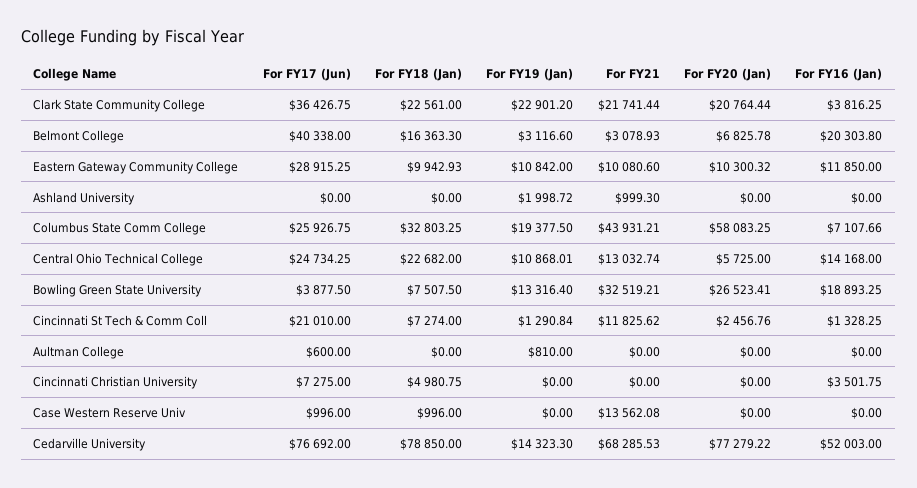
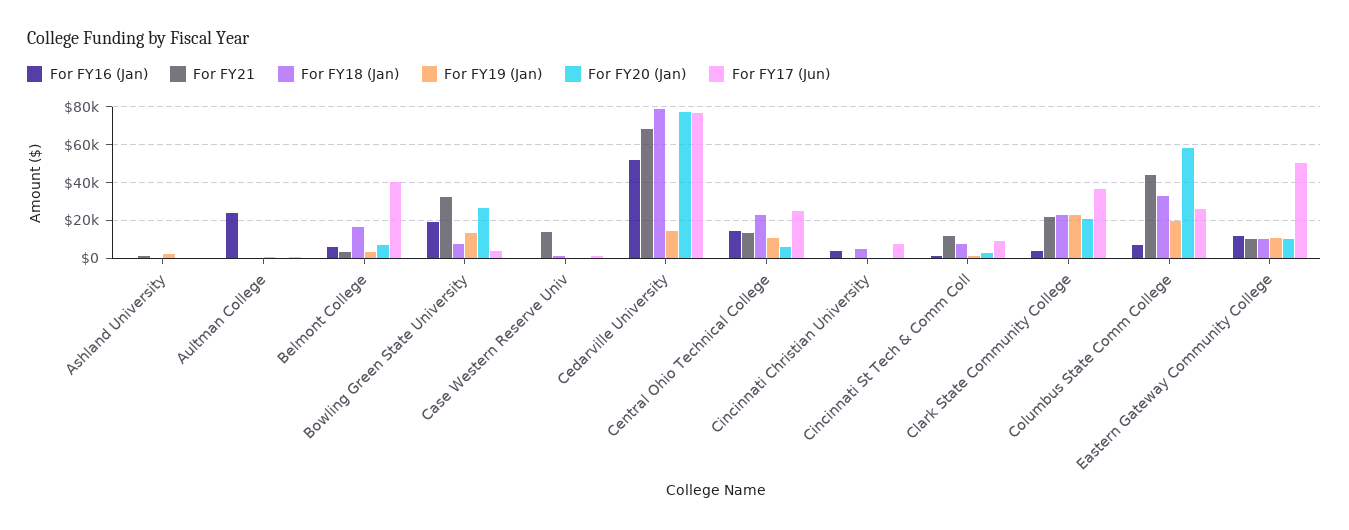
For FY16 (Jan), Belmont College: 20303.8 -> 5000
For FY17 (Jun), Eastern Gateway Community College: 28915.25 -> 50000
For FY17 (Jun), Cincinnati St Tech & Comm Coll: 21010 -> 10000
For FY16 (Jan), Aultman College: 0 -> 25000

